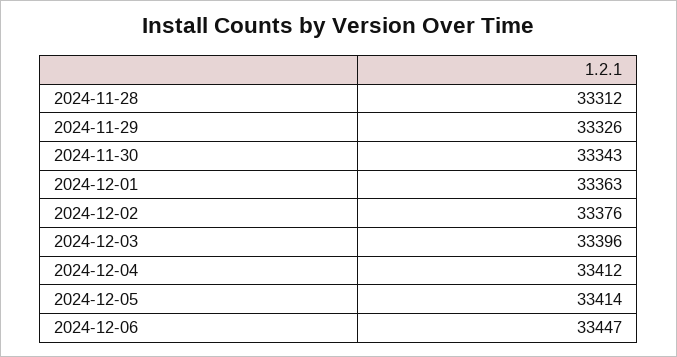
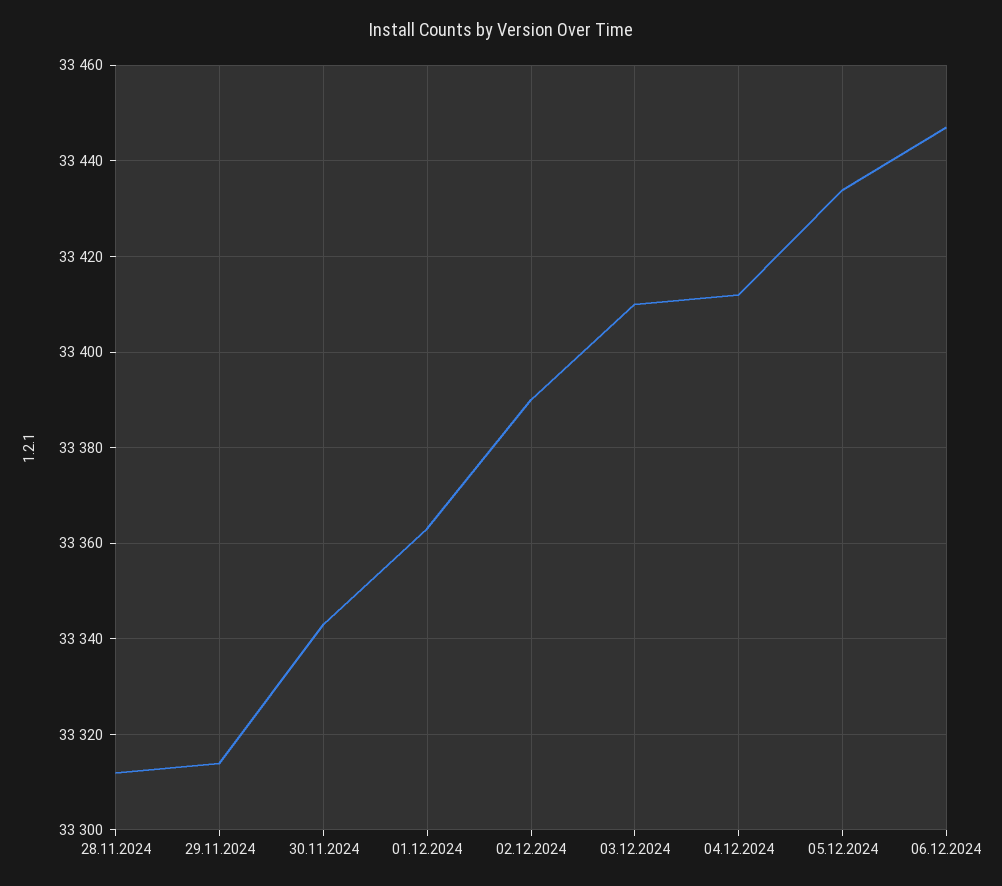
2024-11-29: 33326 -> 33315
2024-12-02: 33376 -> 33390
2024-12-03: 33396 -> 33410
2024-12-05: 33414 -> 33435

